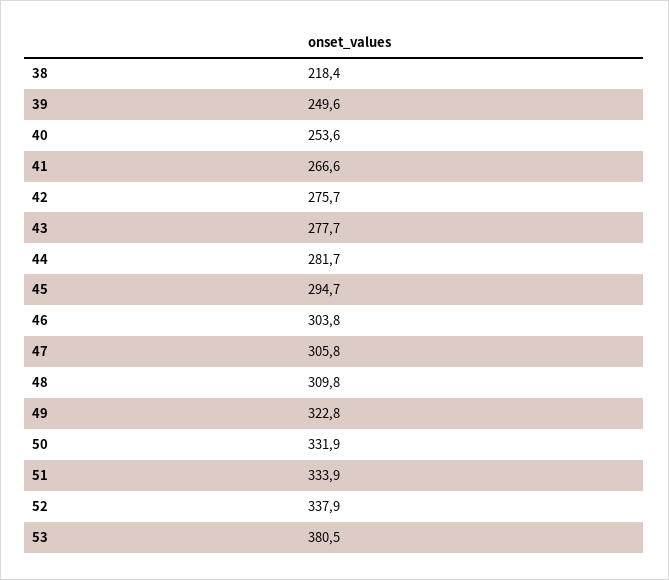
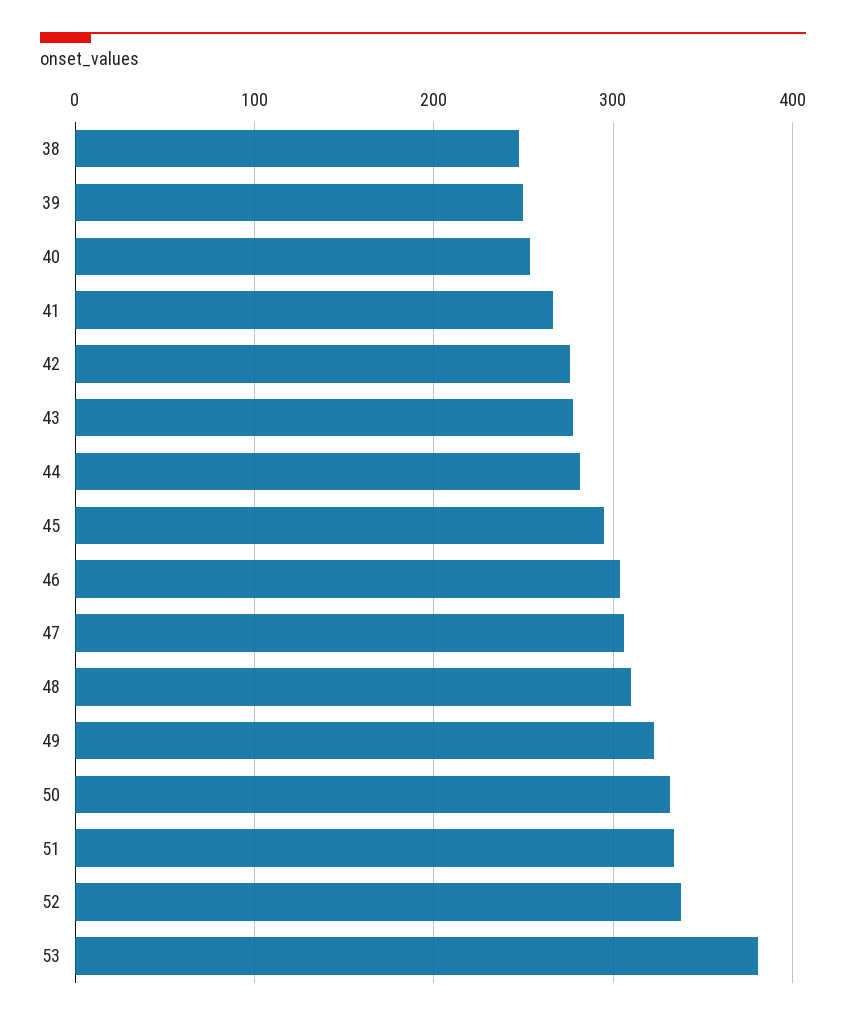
38: 218.4 -> 250

